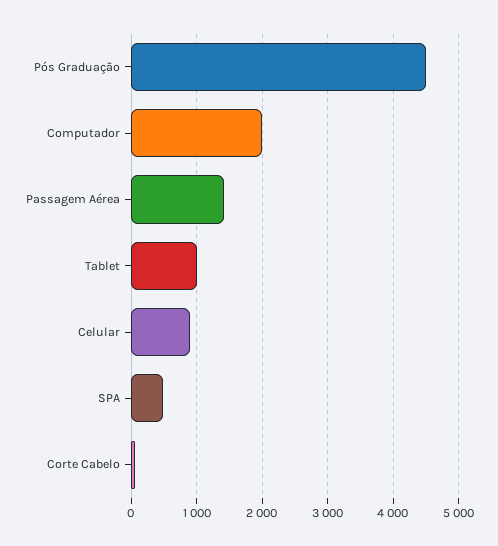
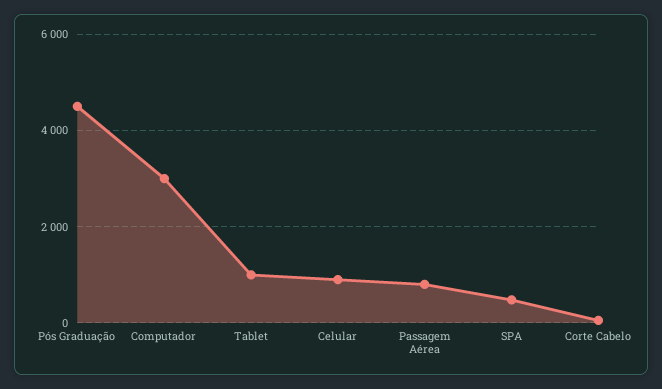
Computador: 2000 -> 3000
Passagem Aérea: 1400 -> 800

